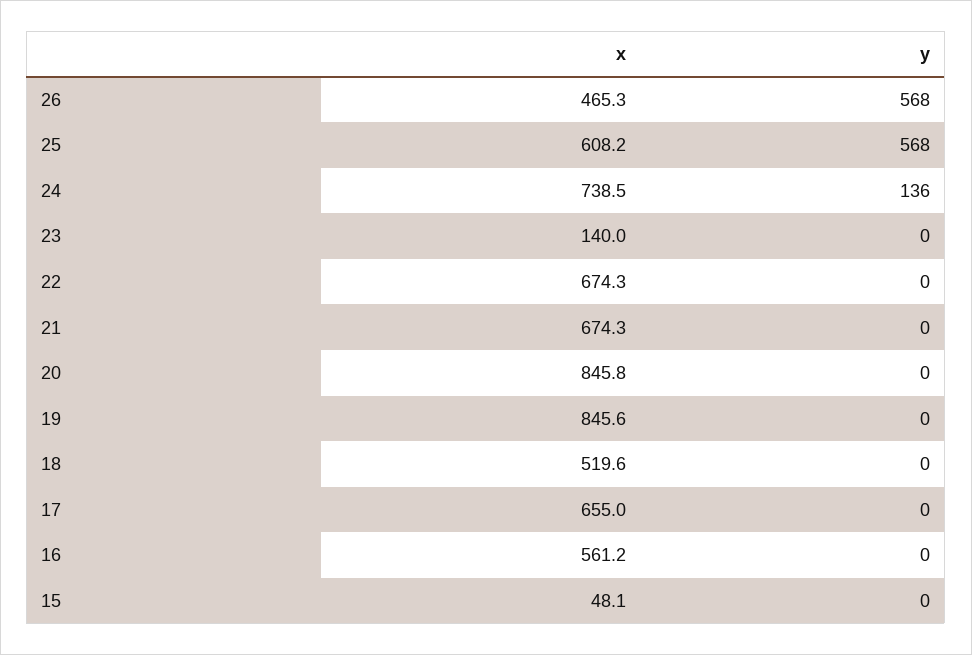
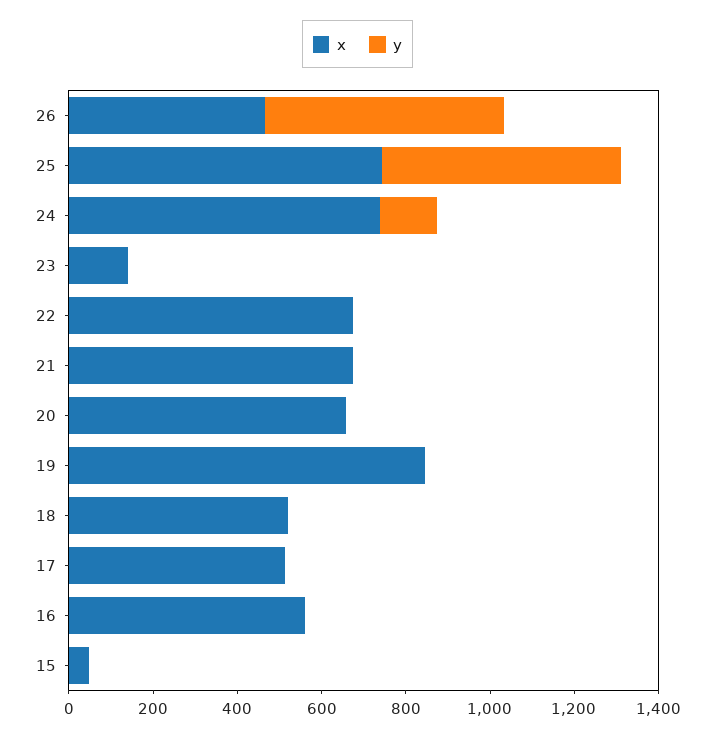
x, 25: 608.2 -> 750
x, 20: 845.8 -> 650
x, 17: 655 -> 500

